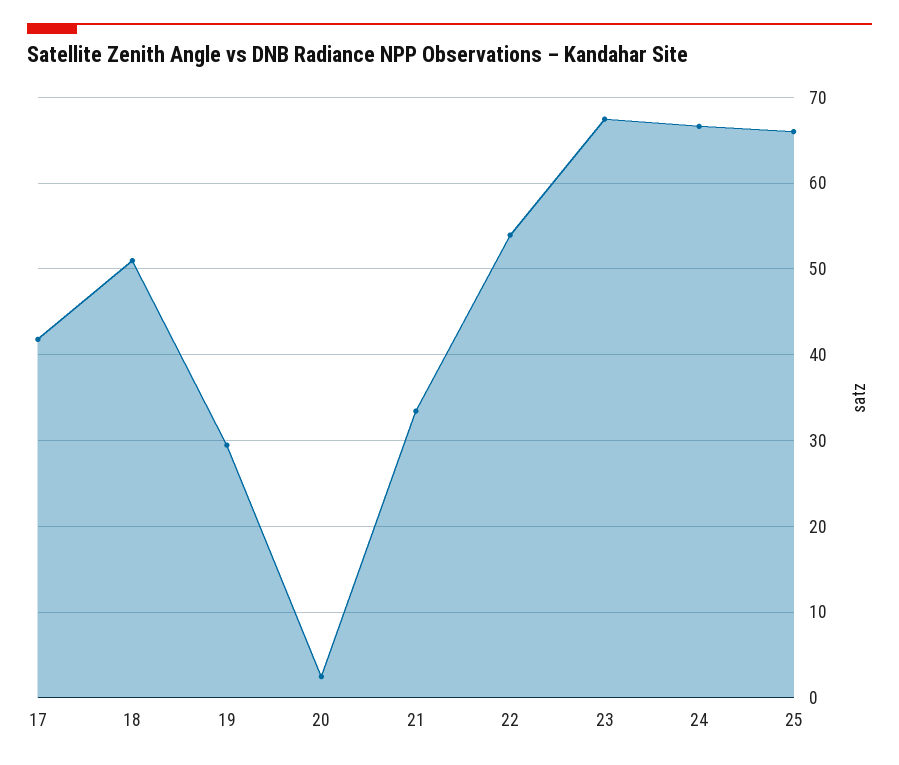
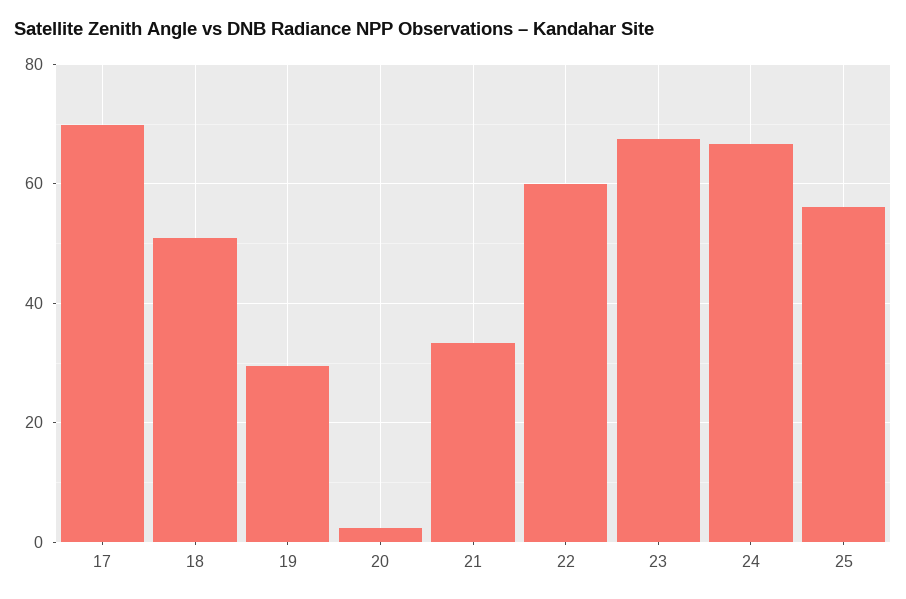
17: 42 -> 70
22: 54 -> 60
25: 66 -> 56

